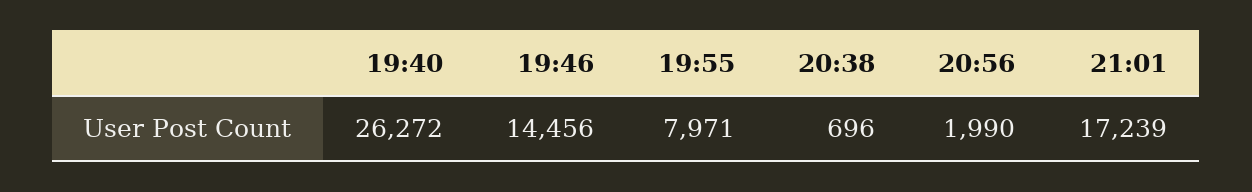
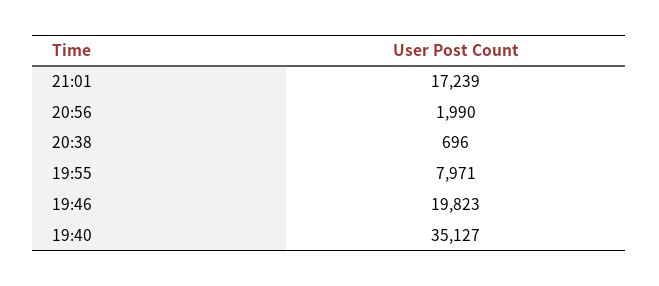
19:40: 26272 -> 35127
19:46: 14456 -> 19823

